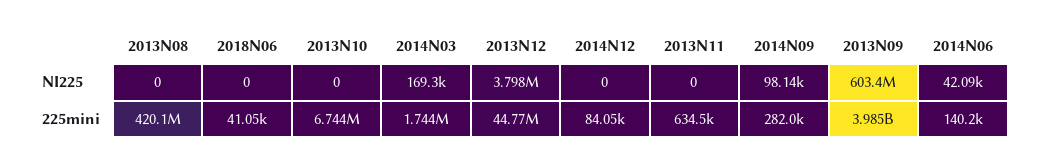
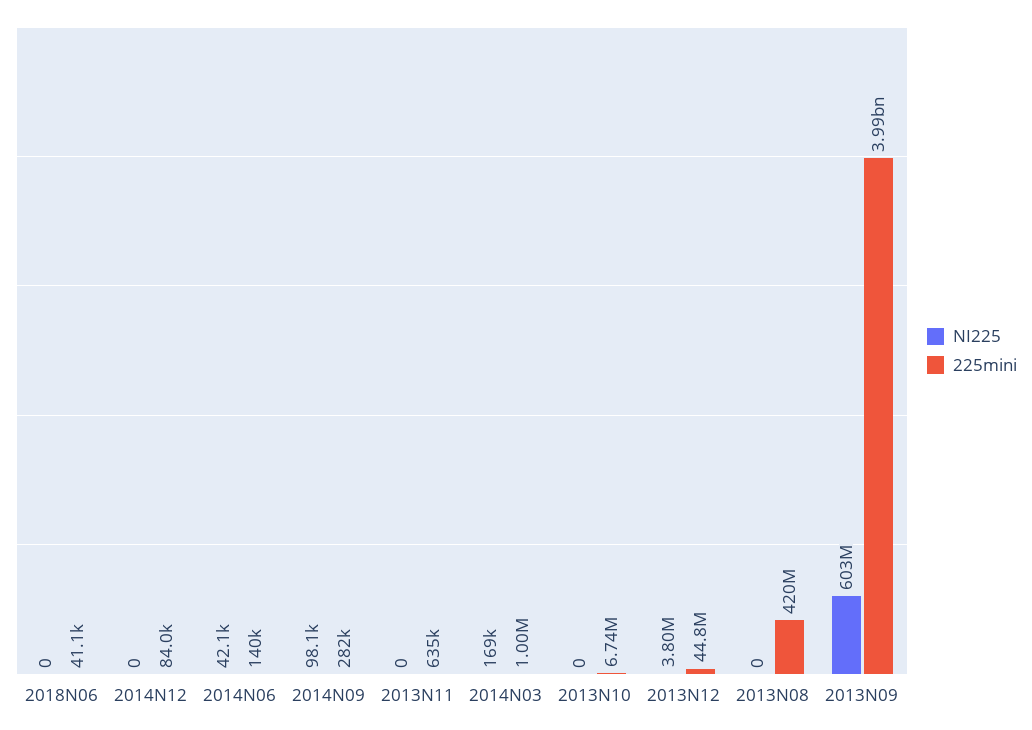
225mini, 2014N03: 1744000 -> 1000000

